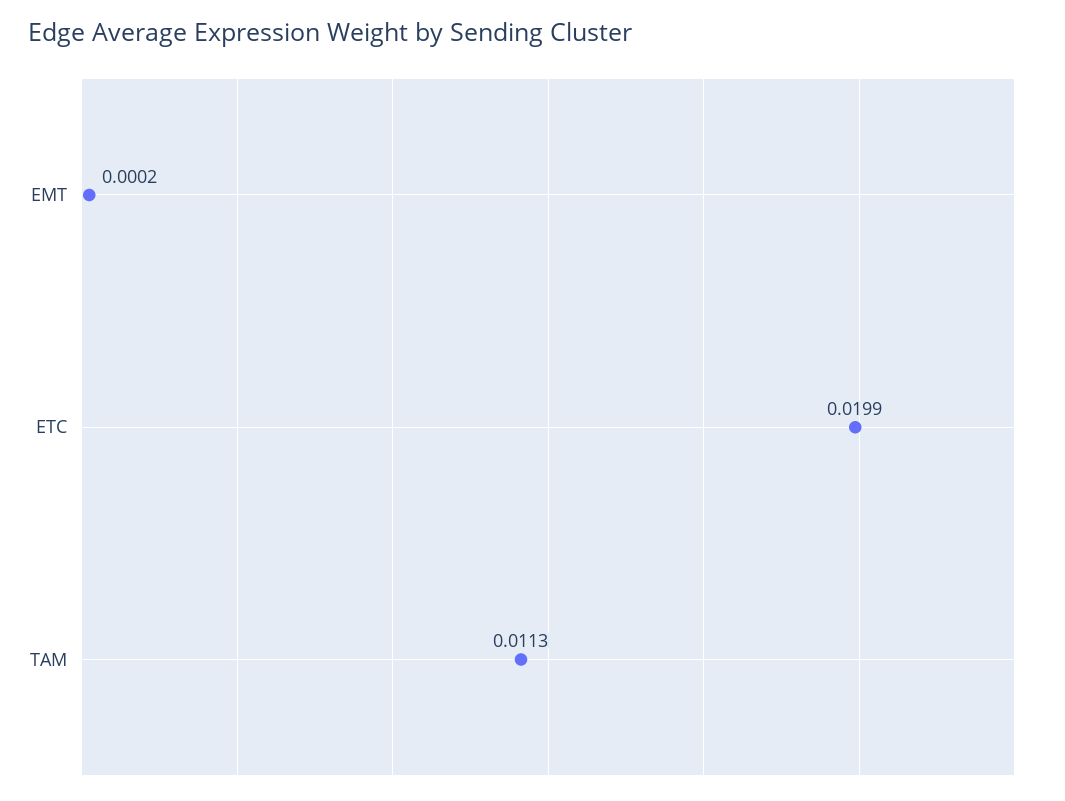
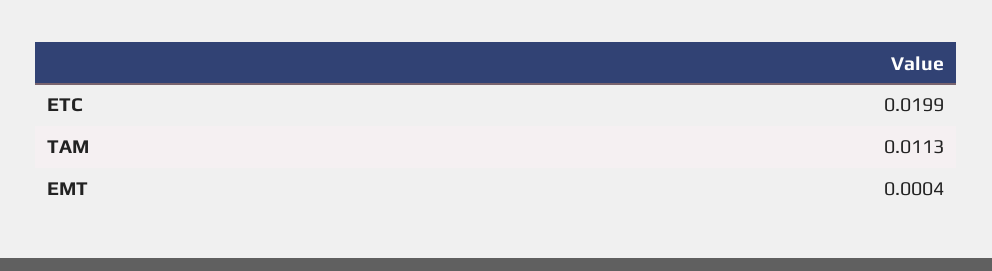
EMT: 0.0002 -> 0.0004

